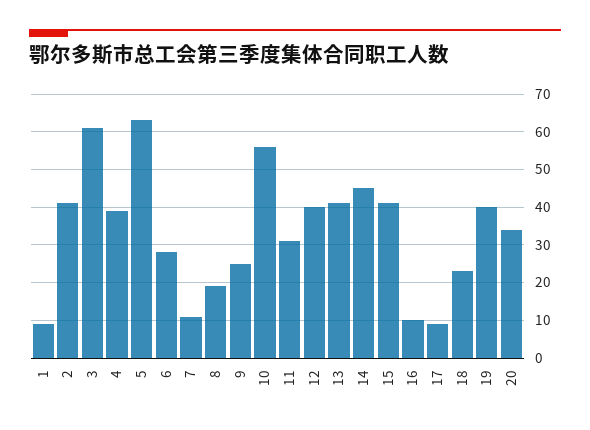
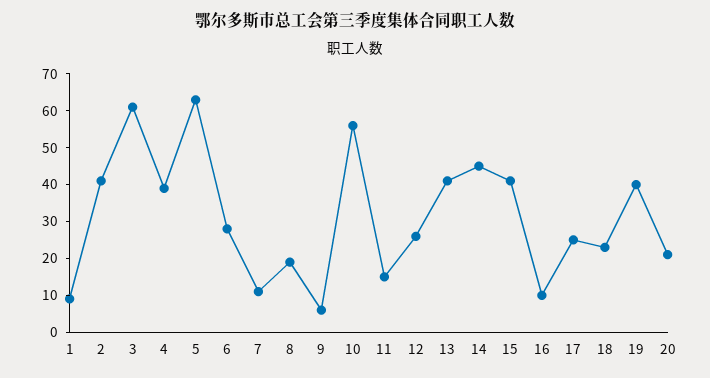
9: 25 -> 5
11: 30 -> 15
12: 40 -> 25
17: 10 -> 25
20: 35 -> 20

